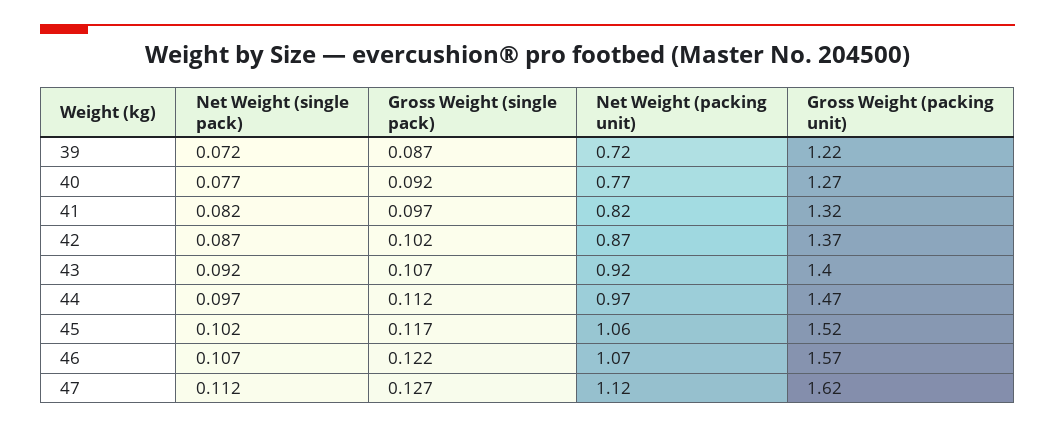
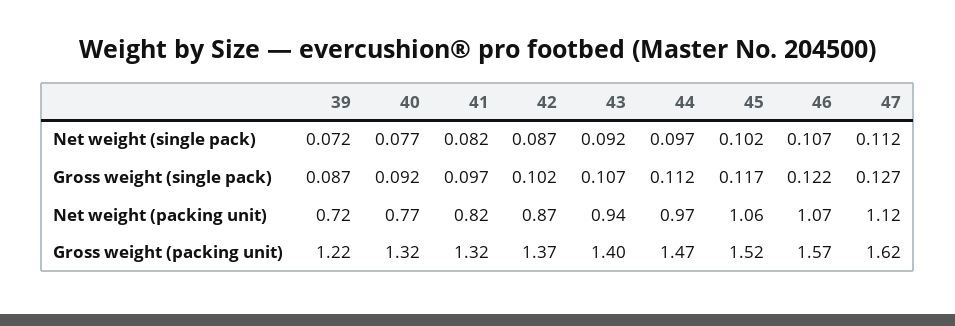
Gross Weight (packing unit), 40: 1.27 -> 1.32
Net Weight (packing unit), 43: 0.92 -> 0.94

